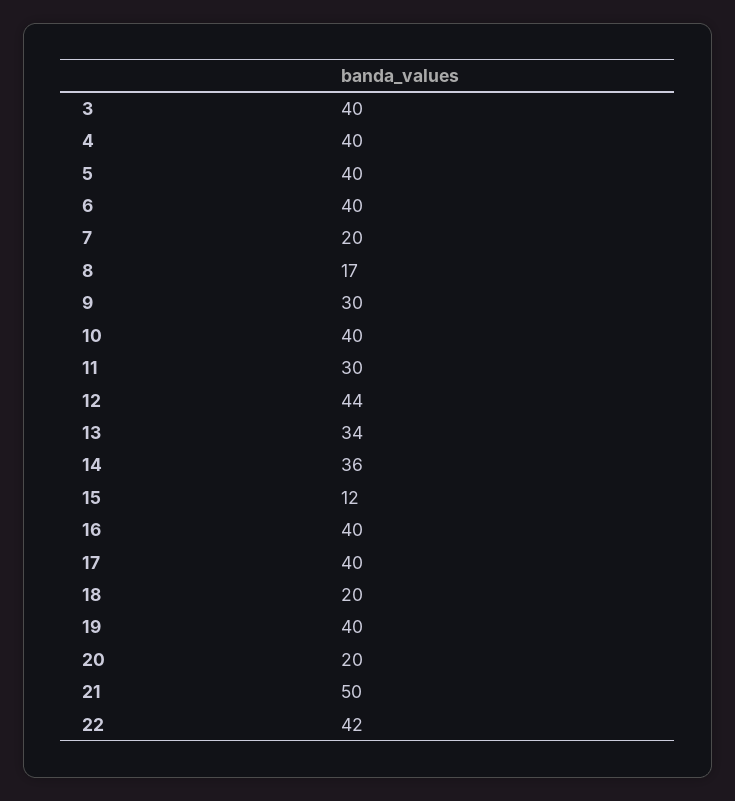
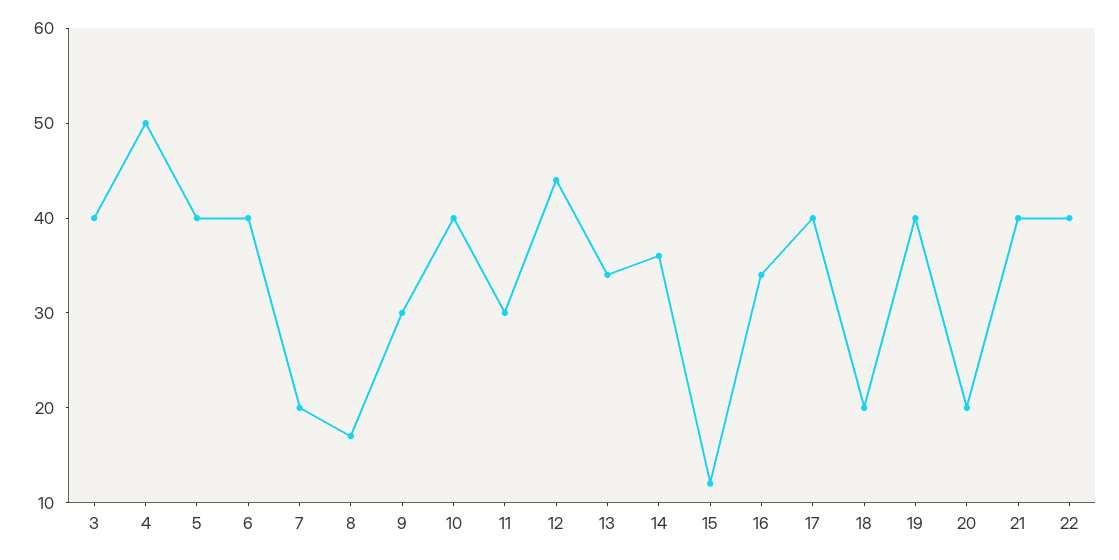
4: 40 -> 50
16: 40 -> 34
21: 50 -> 40
22: 42 -> 40

